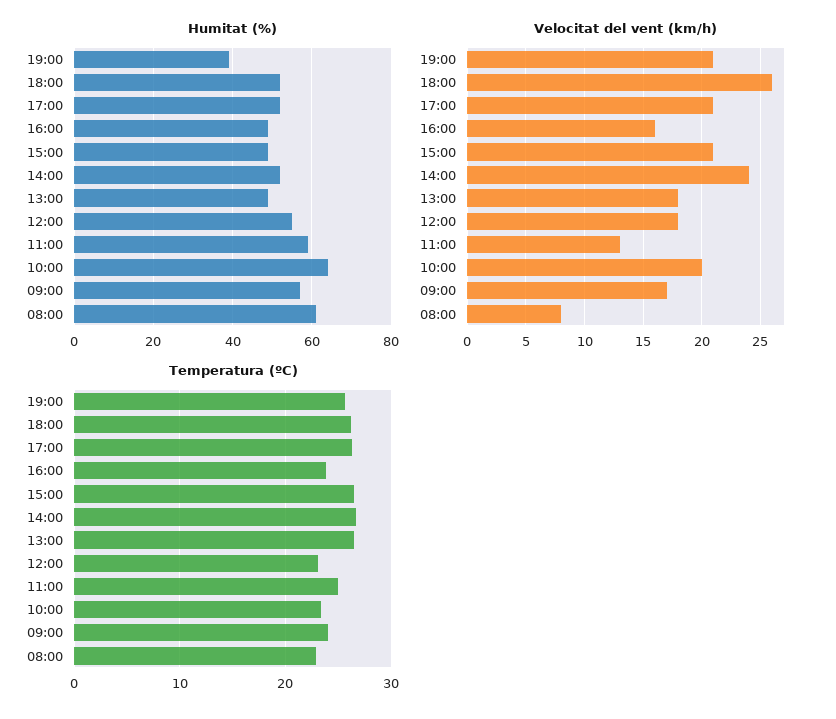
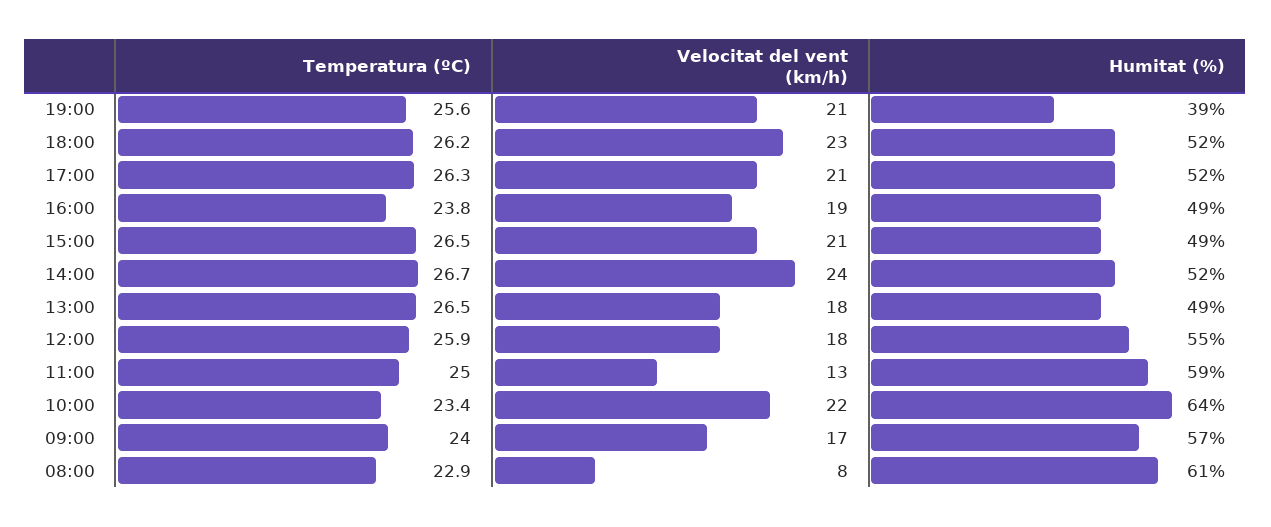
Velocitat del vent (km/h), 18:00: 26 -> 23
Velocitat del vent (km/h), 16:00: 16 -> 19
Velocitat del vent (km/h), 10:00: 20 -> 22
Temperatura (ºC), 12:00: 23 -> 25.9

